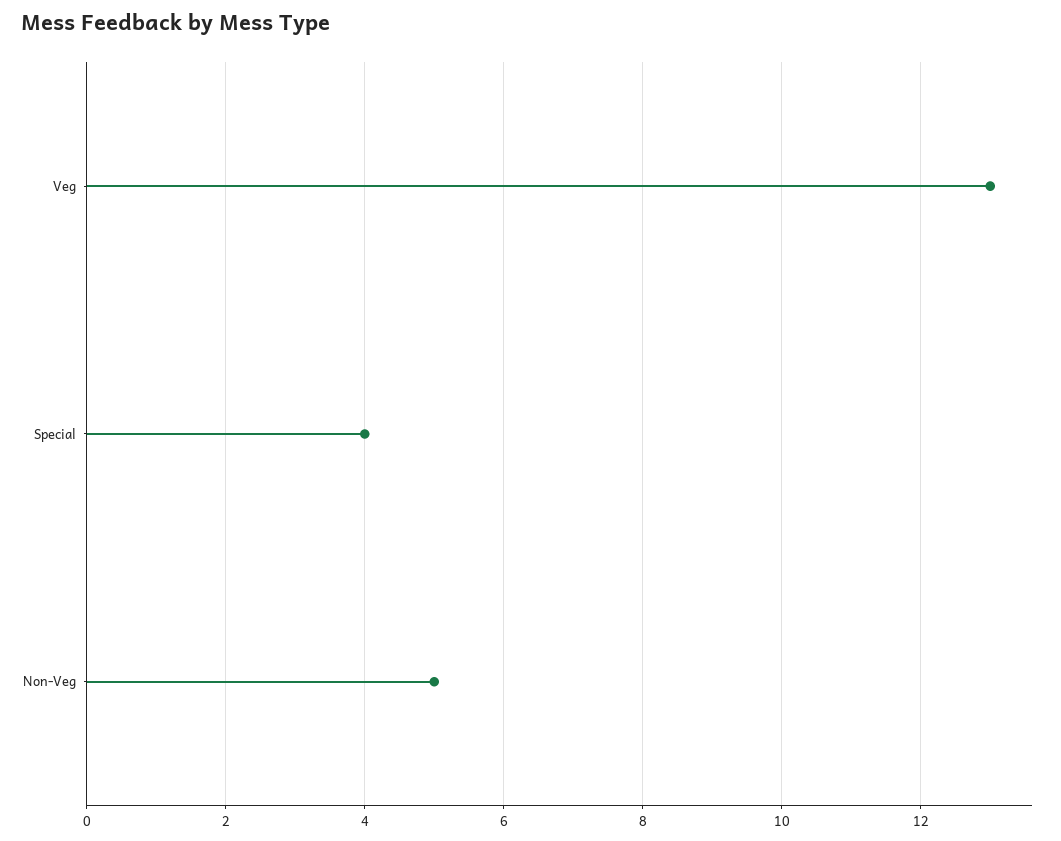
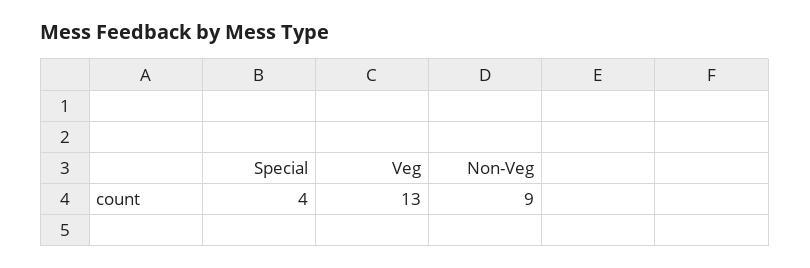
Non-Veg: 5 -> 9

